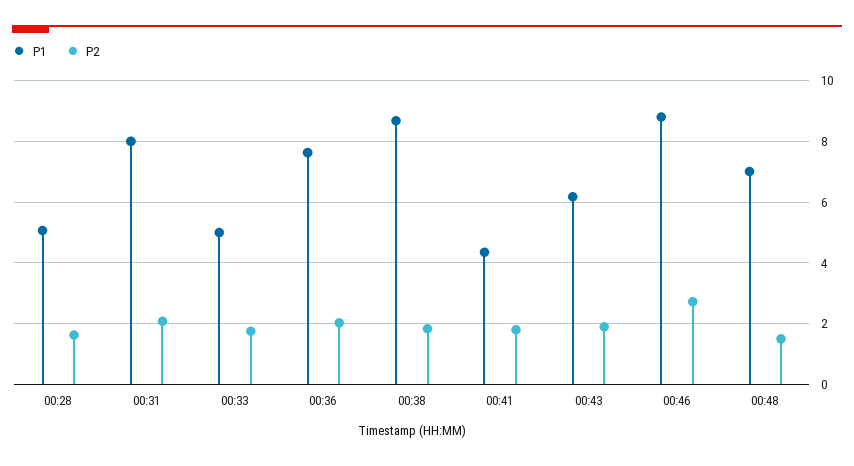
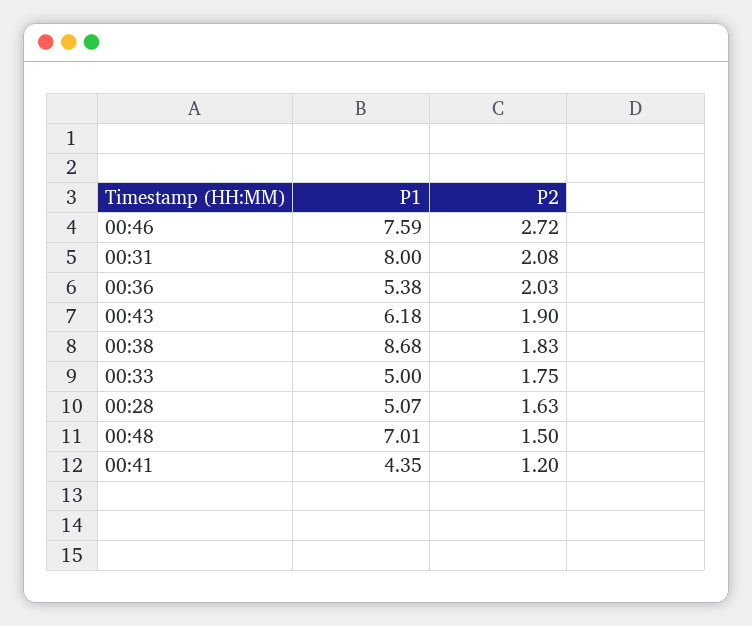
P1, 00:36: 7.6 -> 5.38
P2, 00:41: 1.8 -> 1.2
P1, 00:46: 8.8 -> 7.59

